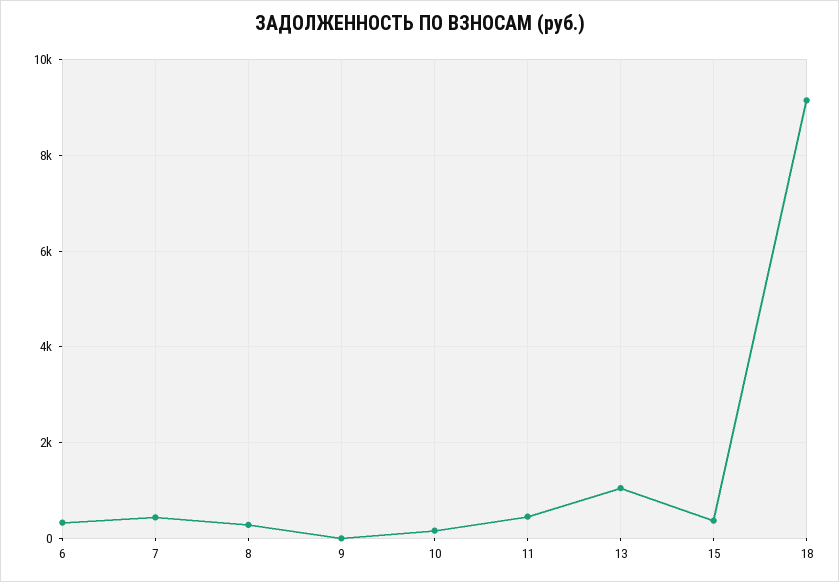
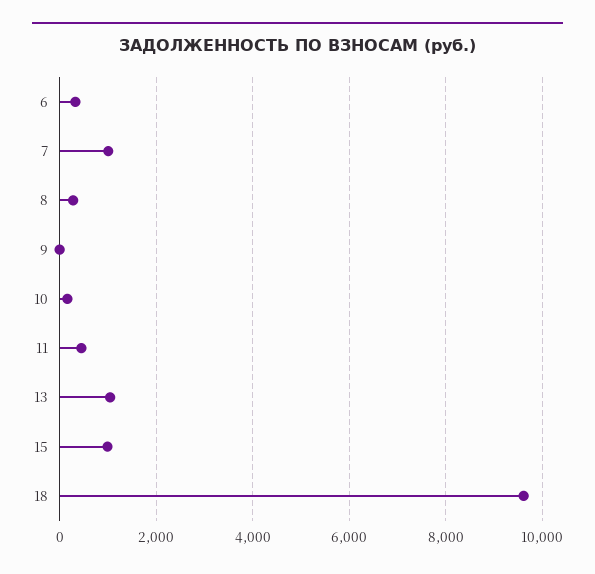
7: 400 -> 1000
15: 400 -> 1000
18: 9200 -> 9600

